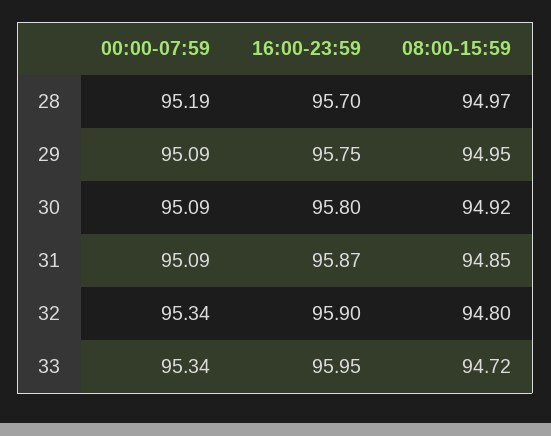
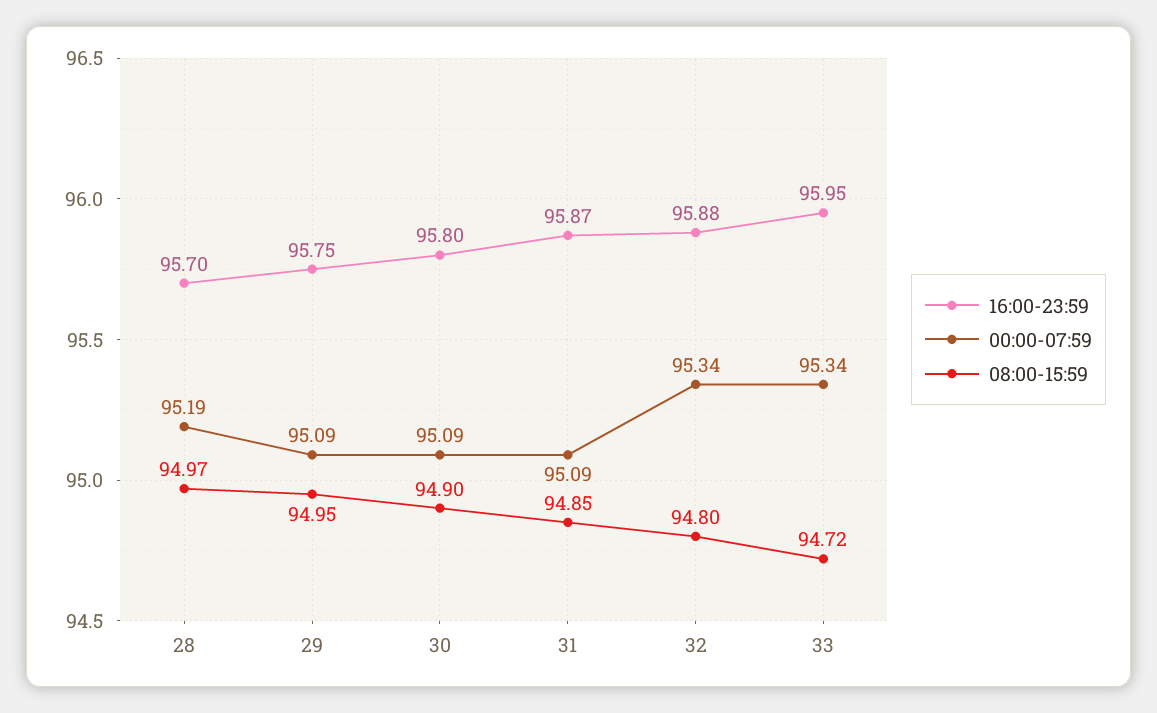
08:00-15:59, 30: 94.92 -> 94.9
16:00-23:59, 32: 95.9 -> 95.88

